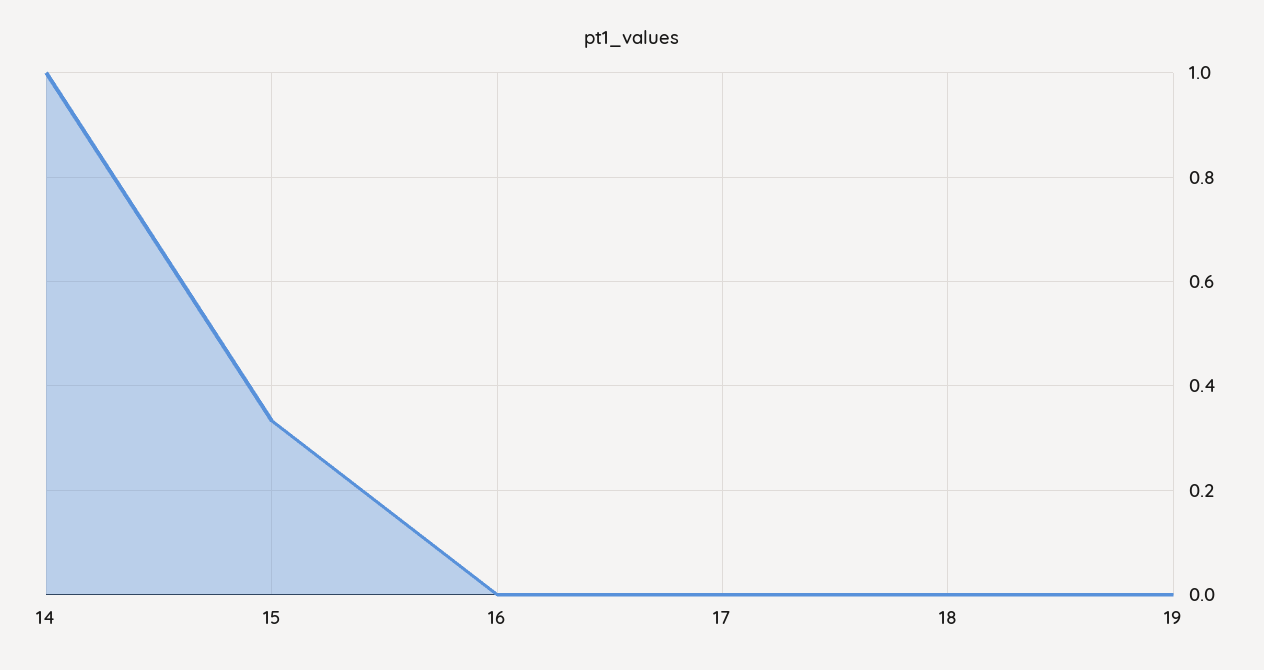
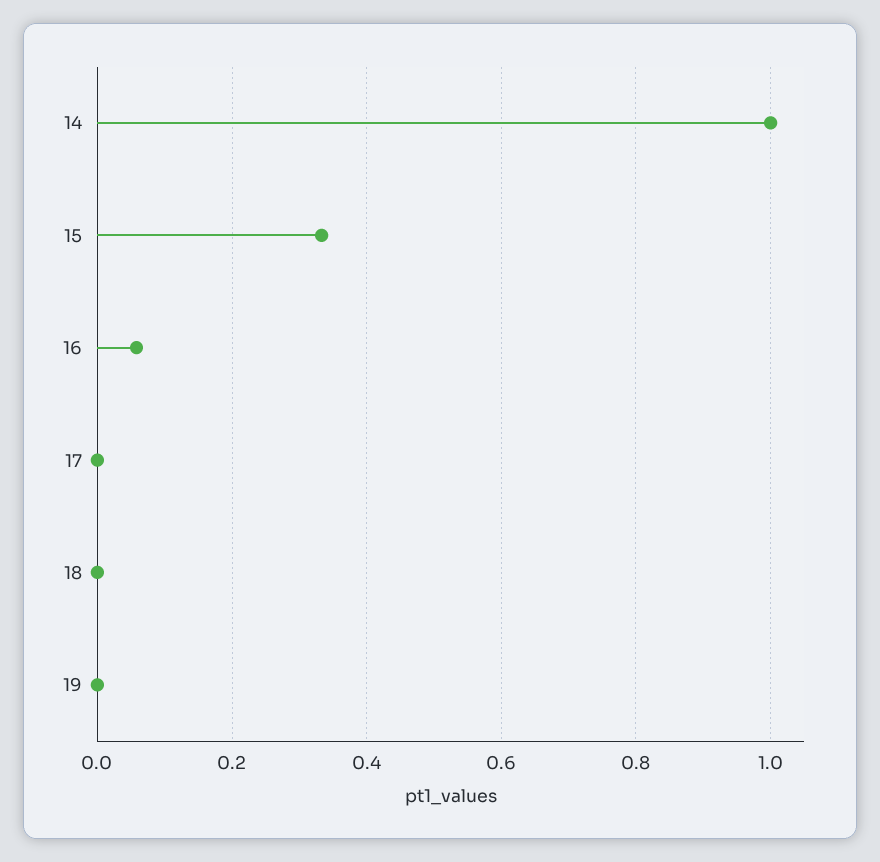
16: 0 -> 0.06

